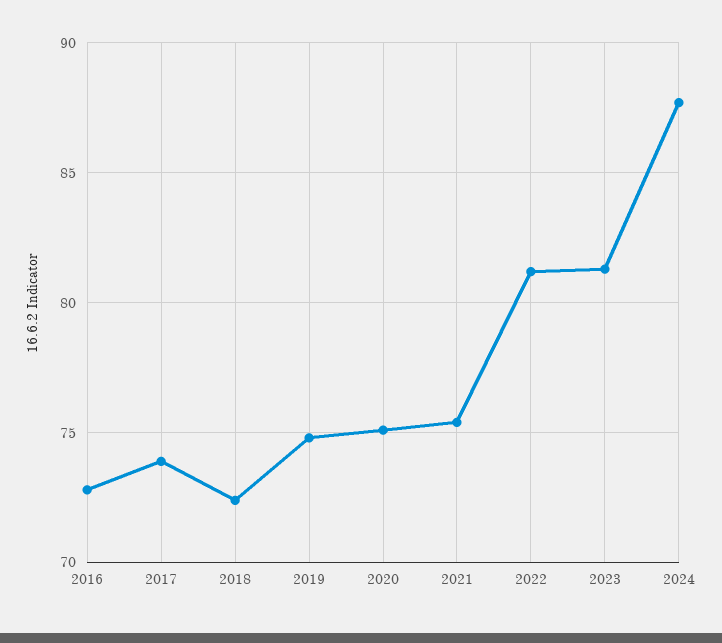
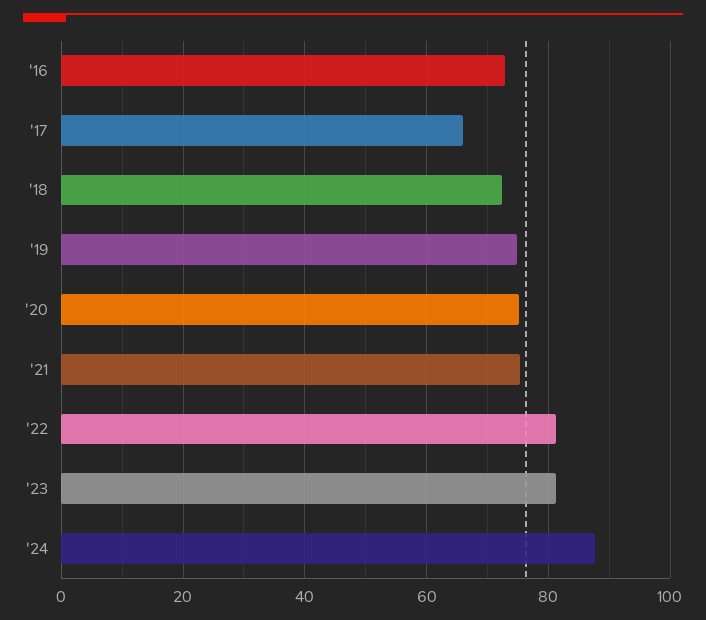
2017: 74 -> 66

